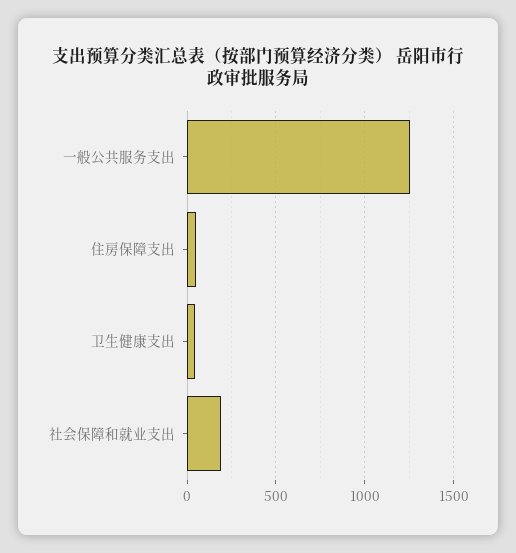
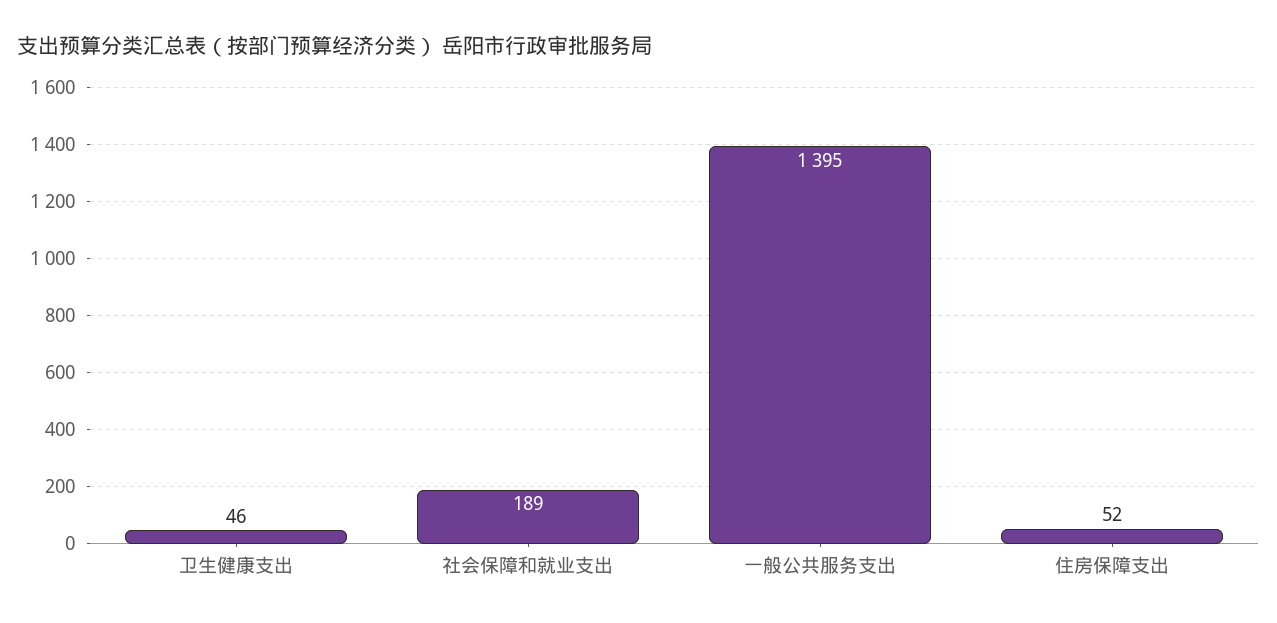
一般公共服务支出: 1250 -> 1395

